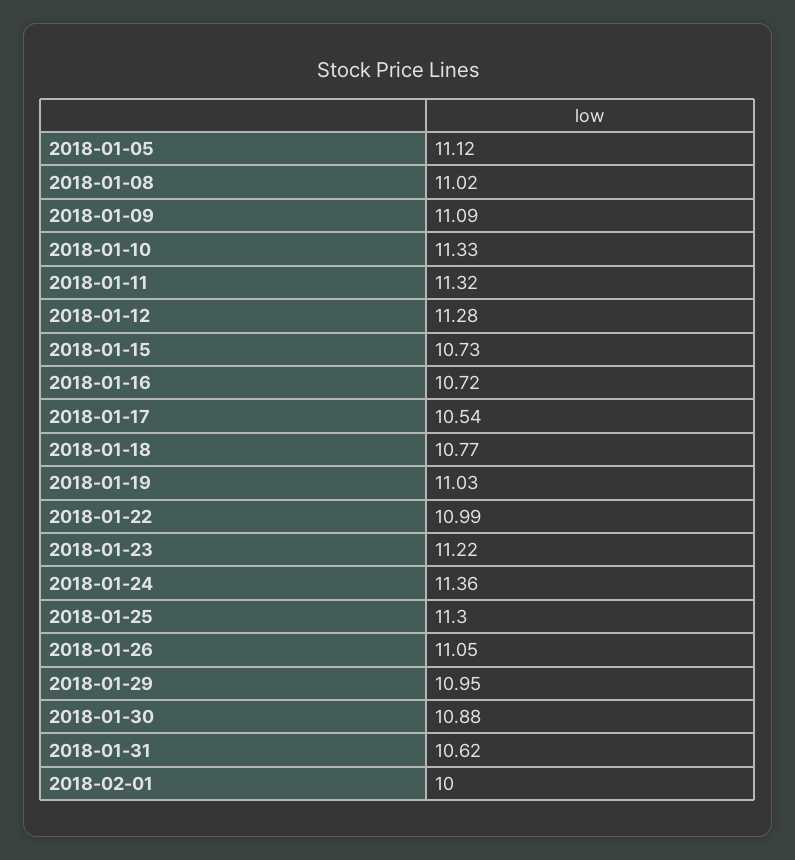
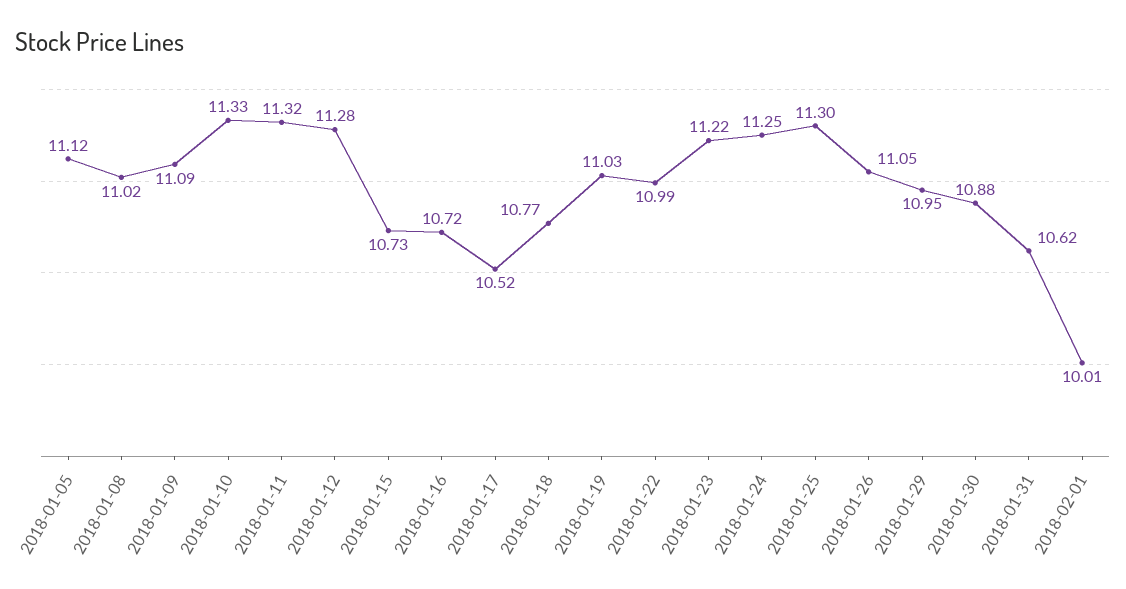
2018-01-17: 10.54 -> 10.52
2018-01-24: 11.36 -> 11.25
2018-02-01: 10 -> 10.01

